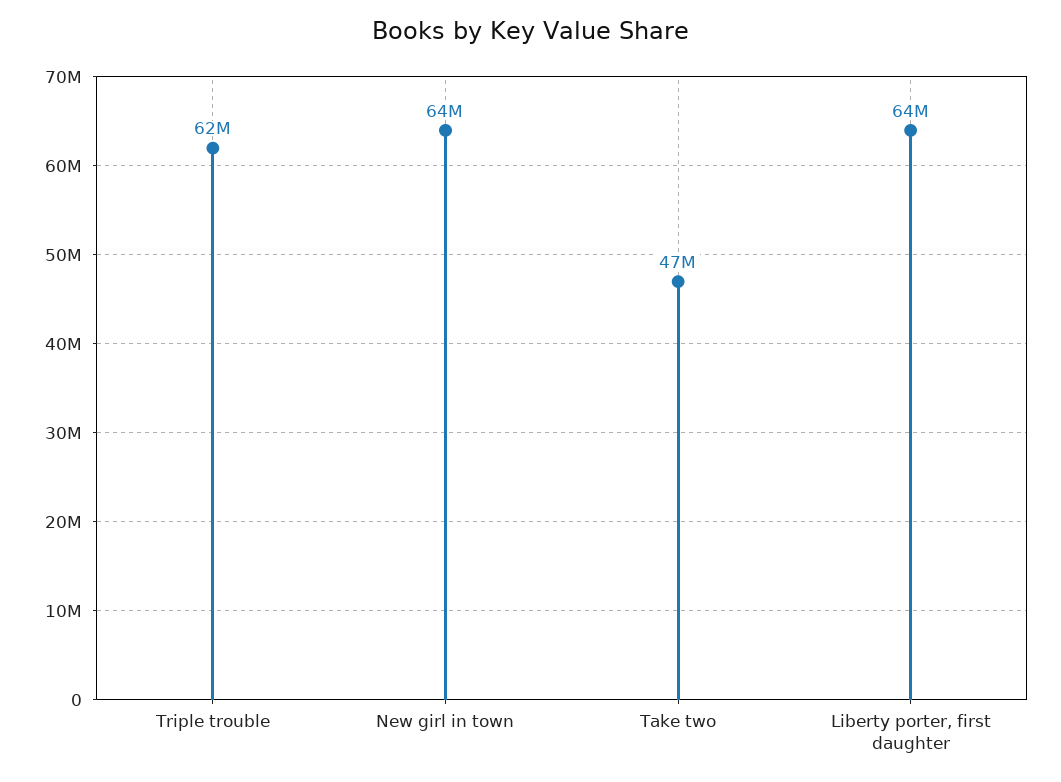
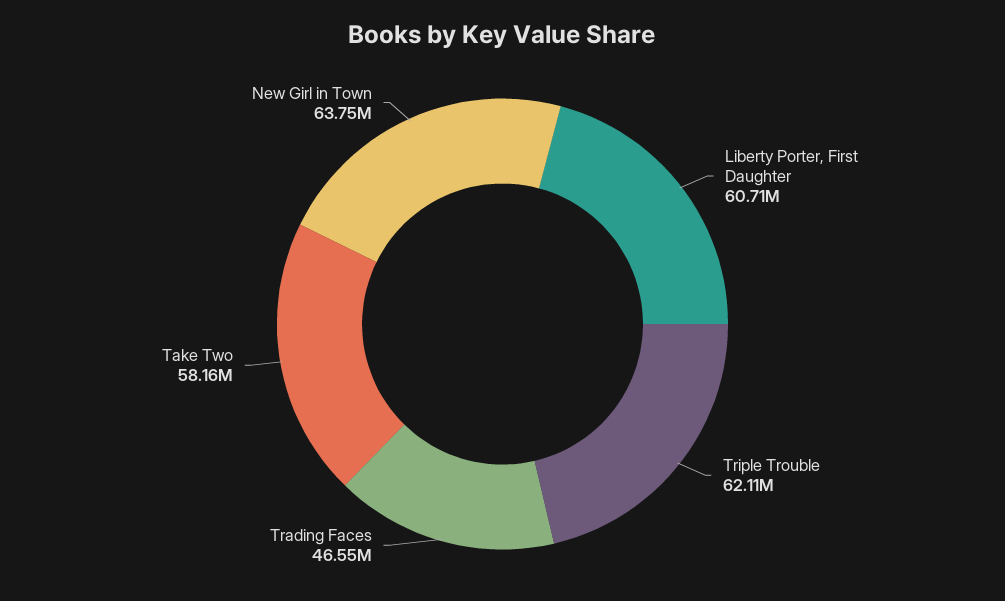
Take two: 47000000 -> 58160000
Liberty porter, first daughter: 64000000 -> 60710000
Trading Faces: none -> 46550000

